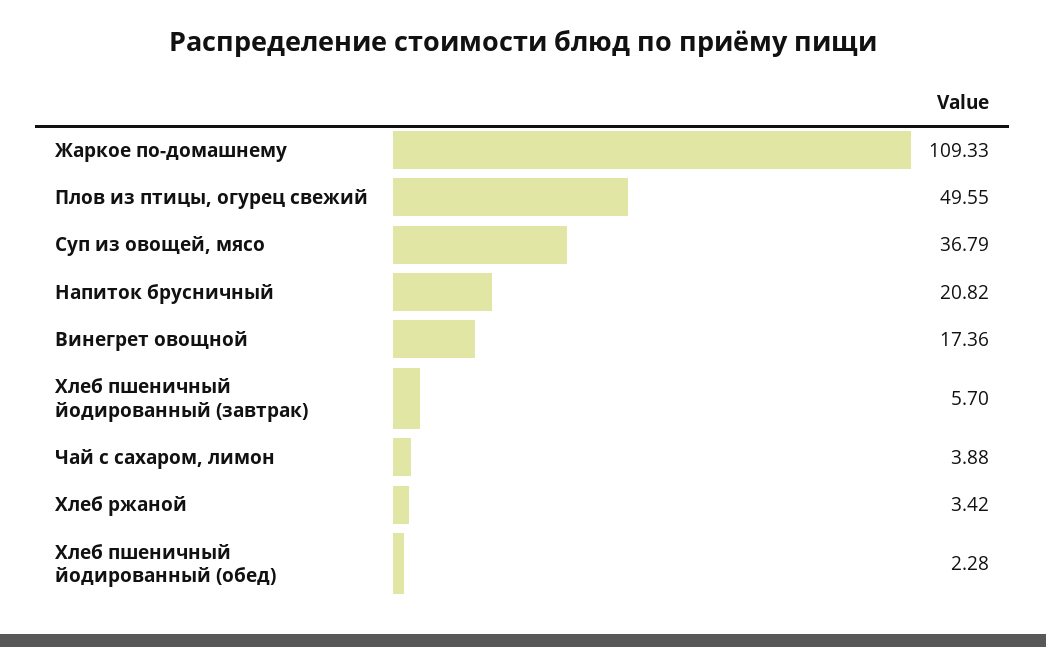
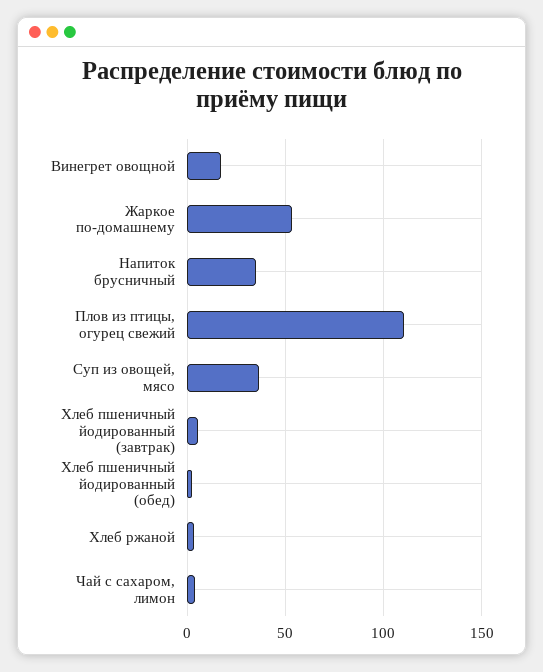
Жаркое по-домашнему: 109.33 -> 55
Плов из птицы, огурец свежий: 49.55 -> 110
Напиток брусничный: 20.82 -> 35

